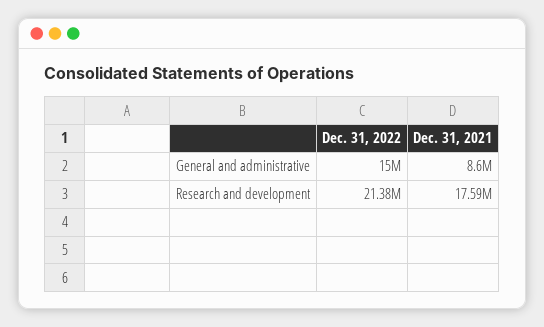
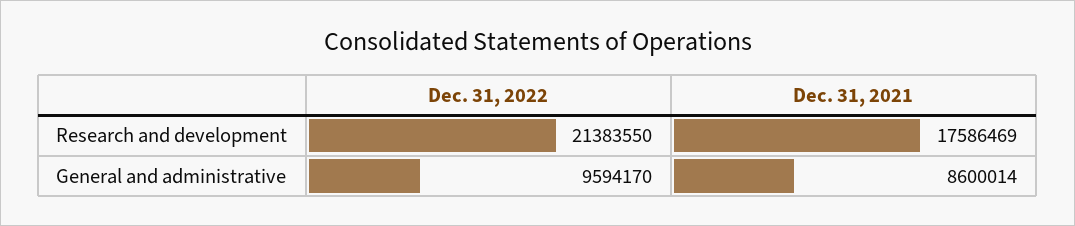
Dec. 31, 2022, General and administrative: 15000000 -> 9594170

